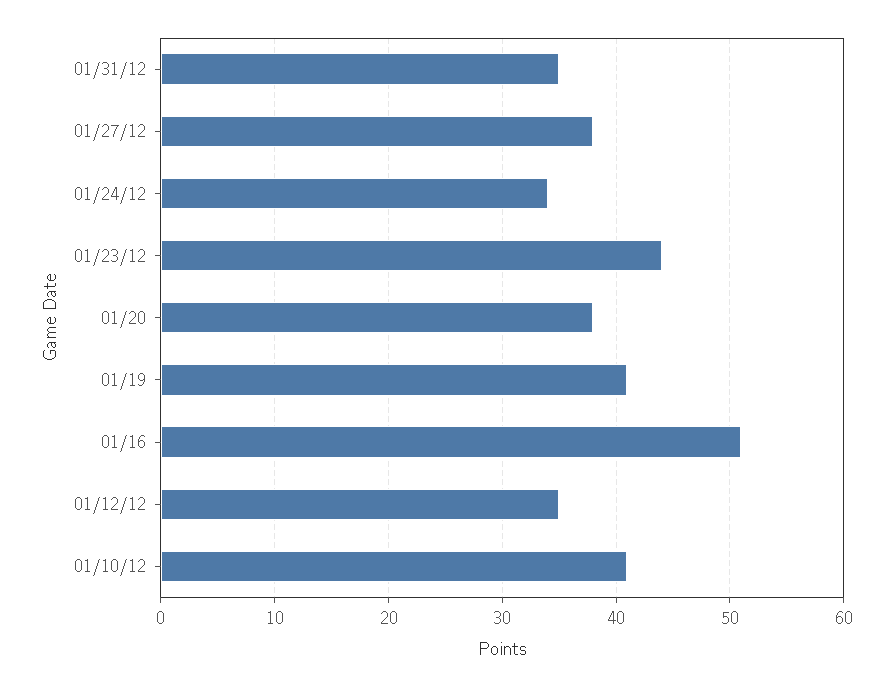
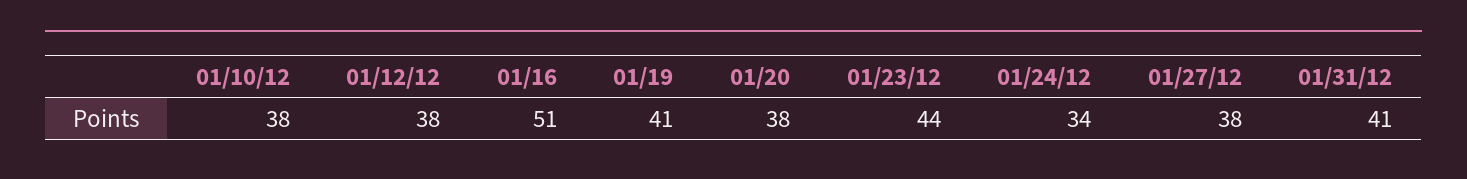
01/31/12: 35 -> 41
01/12/12: 35 -> 38
01/10/12: 41 -> 38

